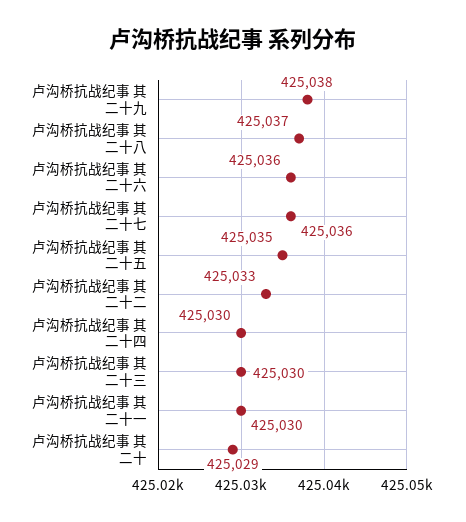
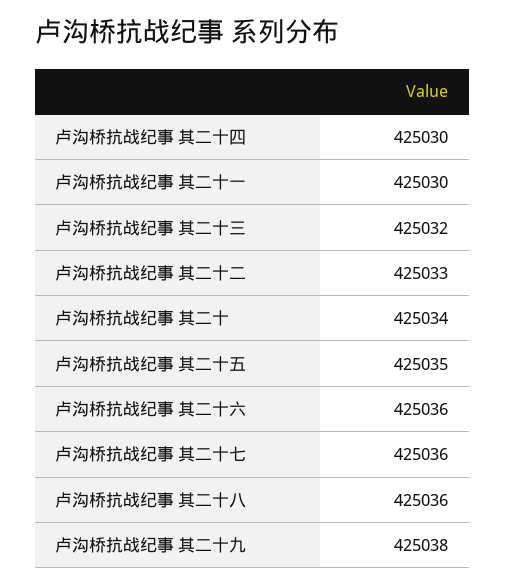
卢沟桥抗战纪事 其二十八: 425037 -> 425036
卢沟桥抗战纪事 其二十三: 425030 -> 425032
卢沟桥抗战纪事 其二十: 425029 -> 425034

